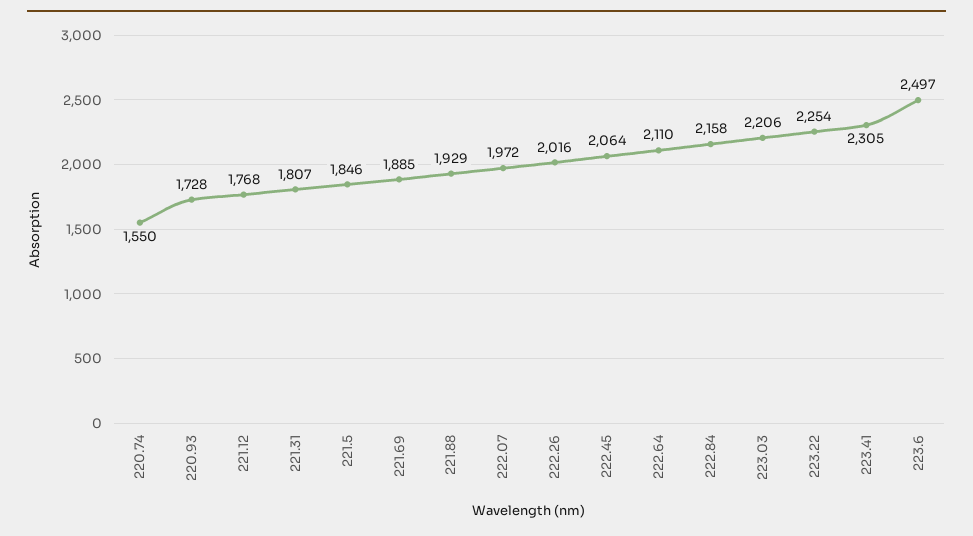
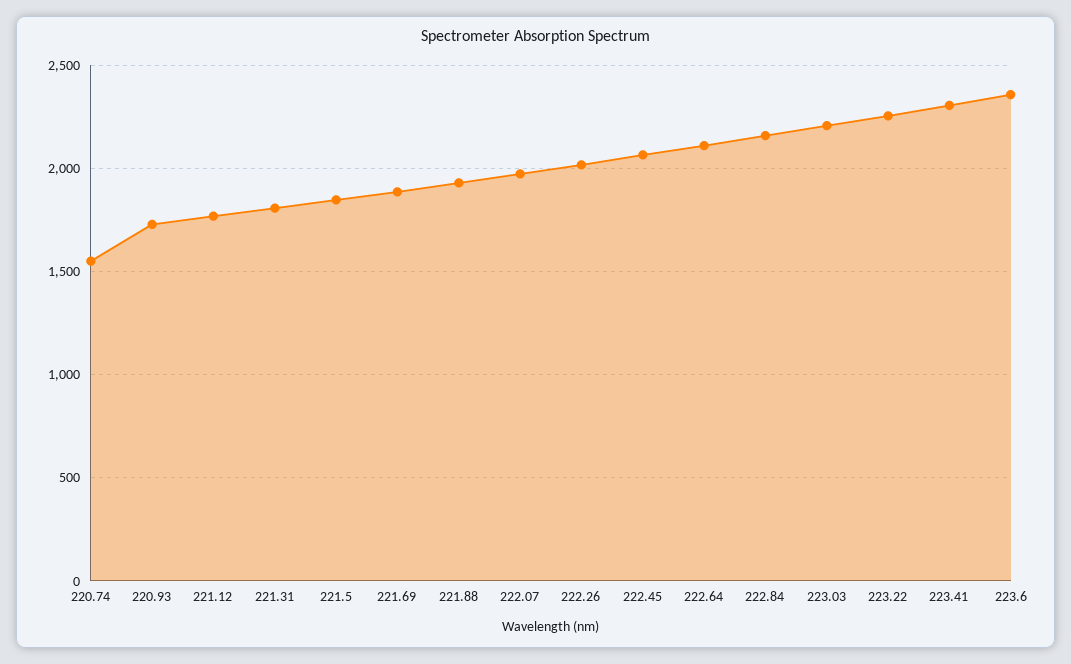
223.6: 2497 -> 2350

